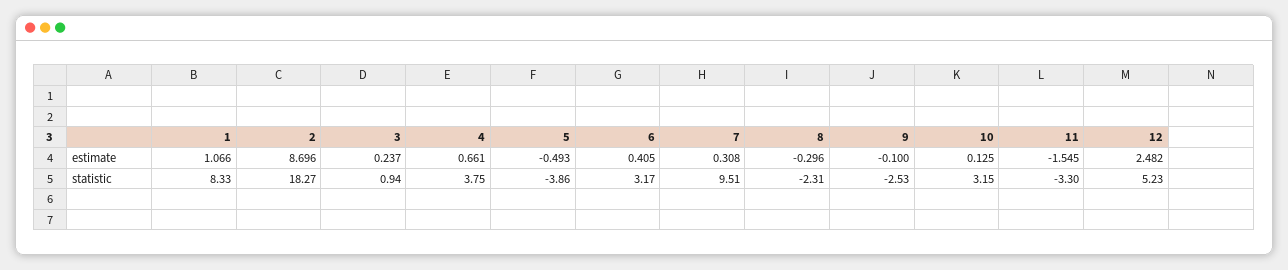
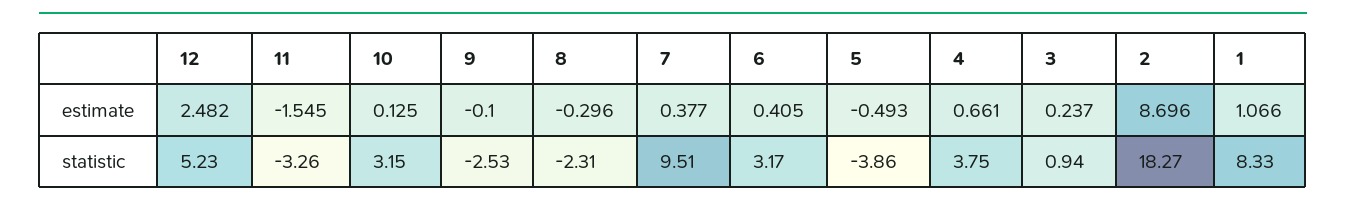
7, estimate: 0.308 -> 0.377
11, statistic: -3.3 -> -3.26

